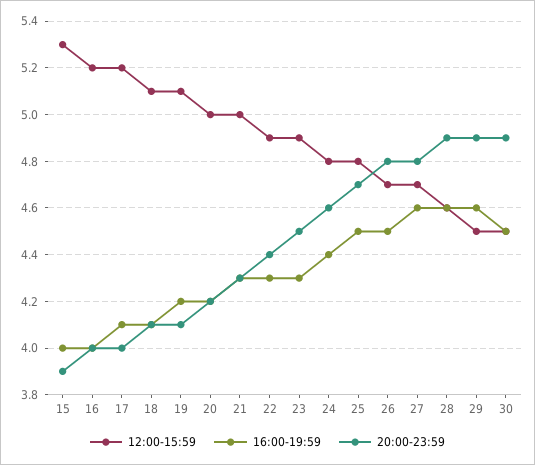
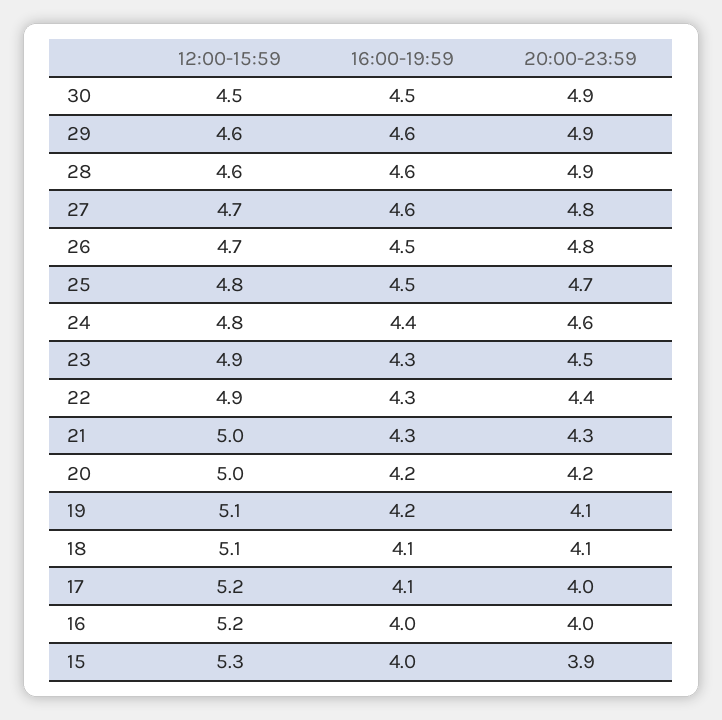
12:00-15:59, 29: 4.5 -> 4.6

